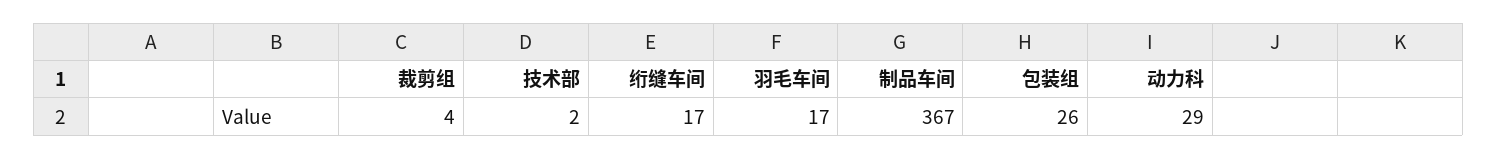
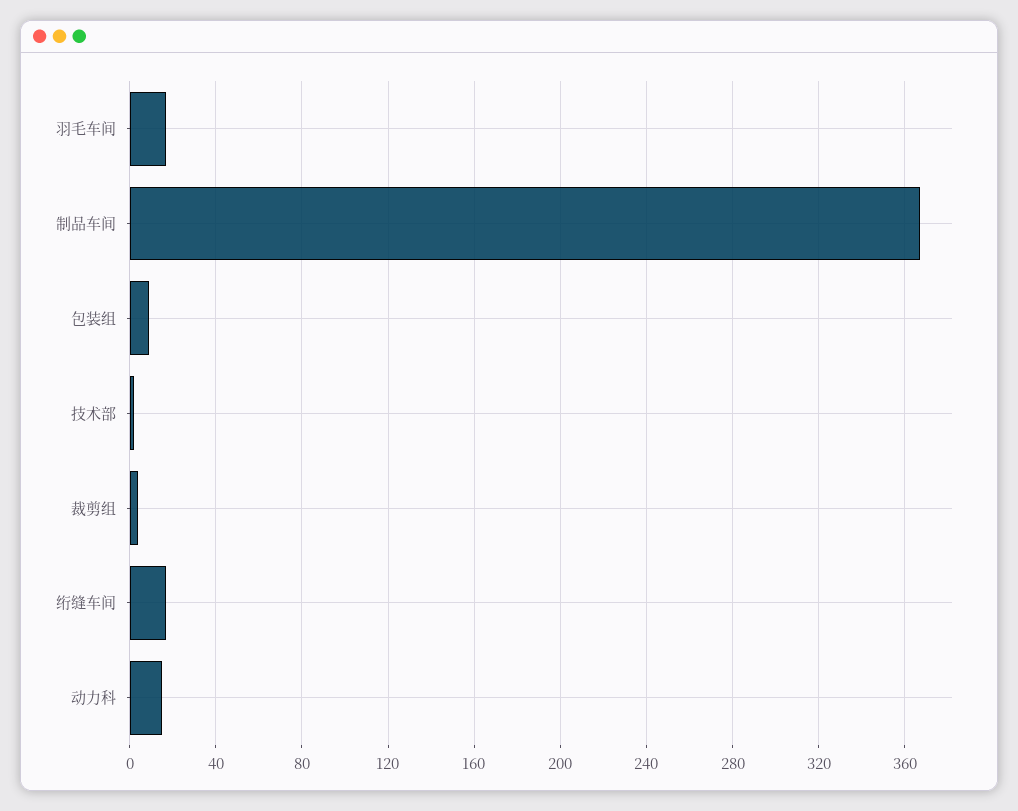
包装组: 26 -> 10
动力科: 29 -> 15

